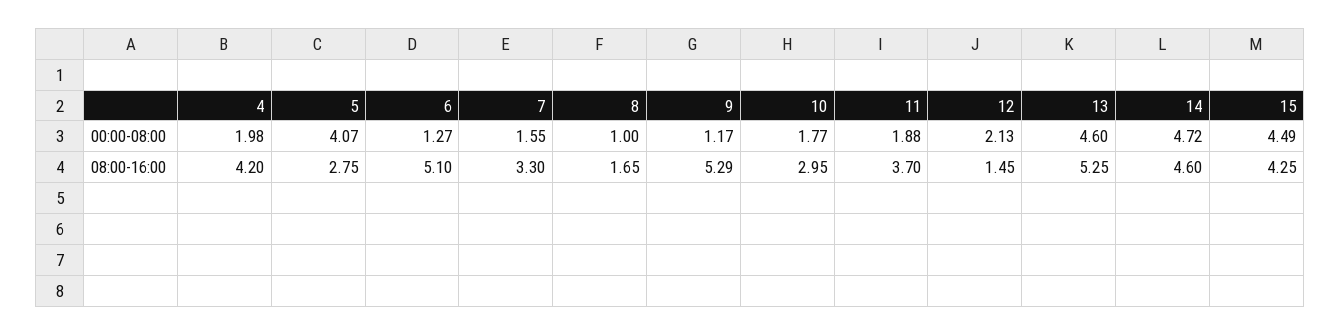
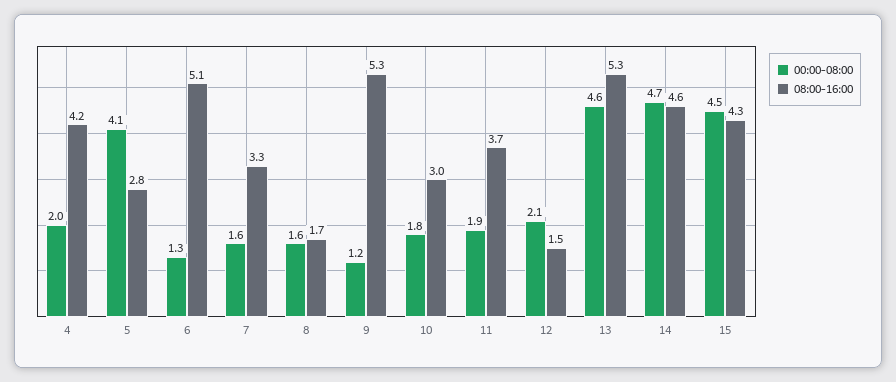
00:00-08:00, 8: 1 -> 1.6

